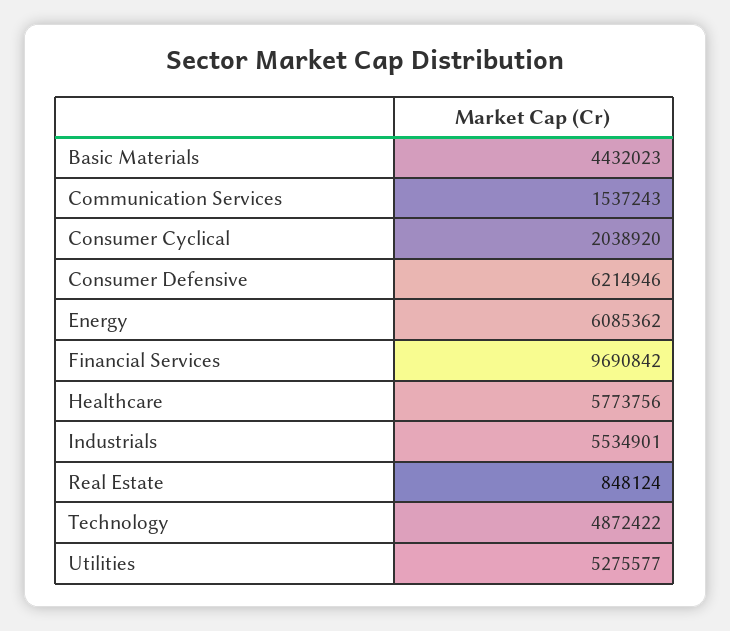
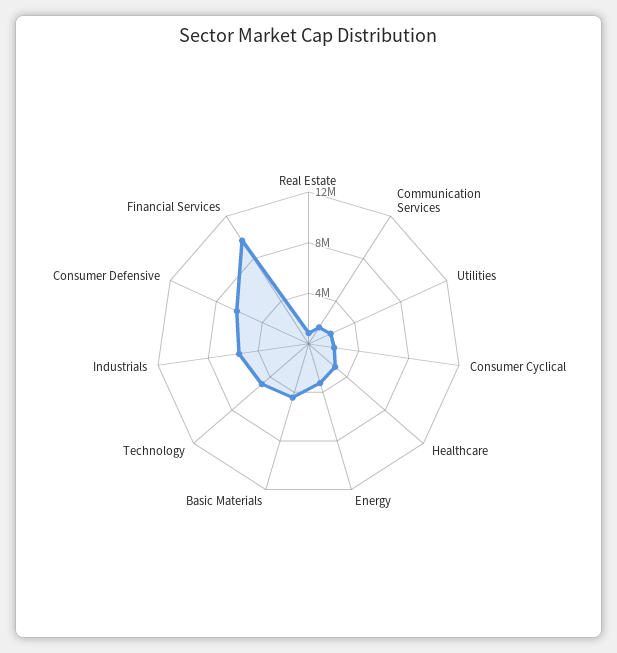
Energy: 6085362 -> 3000000
Healthcare: 5773756 -> 3000000
Utilities: 5275577 -> 2000000

